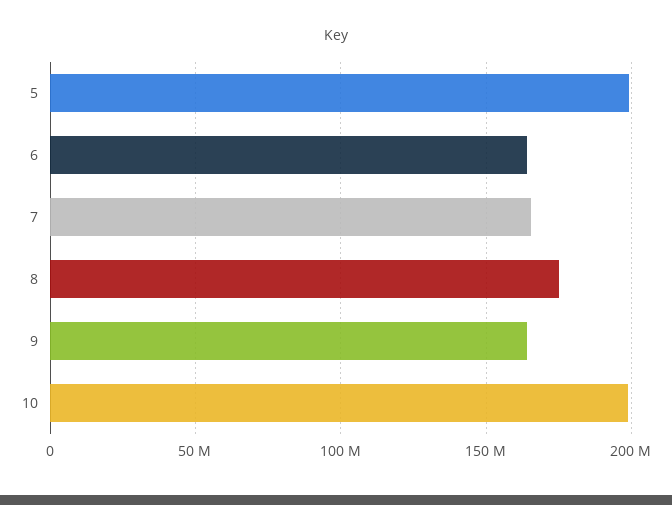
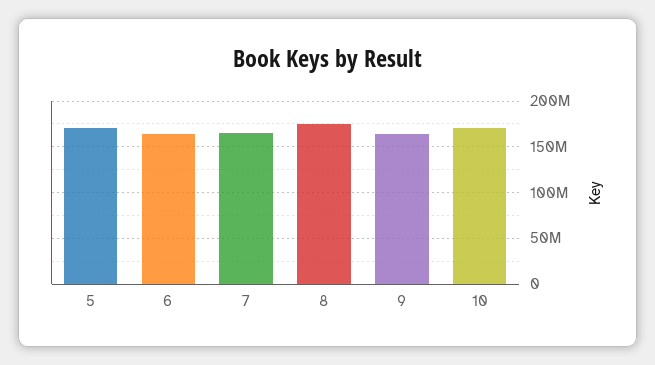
5: 200000000 -> 170000000
10: 200000000 -> 170000000

